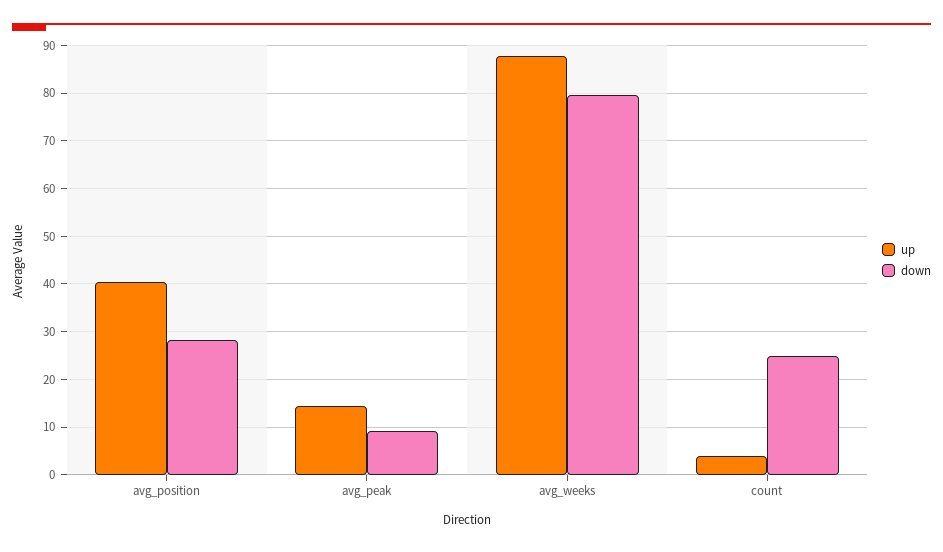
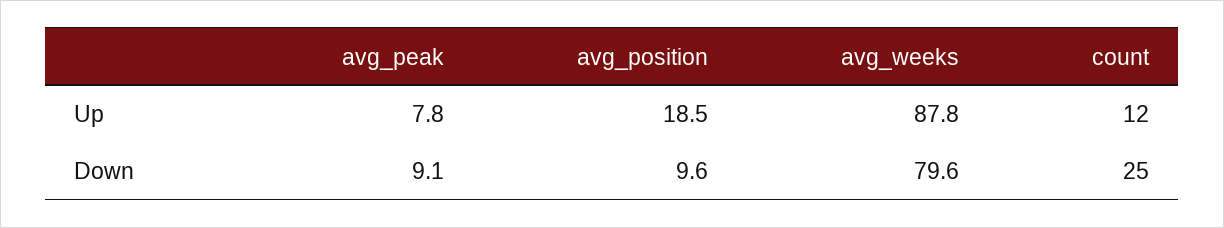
up, avg_position: 40 -> 18.5
down, avg_position: 28 -> 9.6
up, avg_peak: 14 -> 7.8
up, count: 4 -> 12

